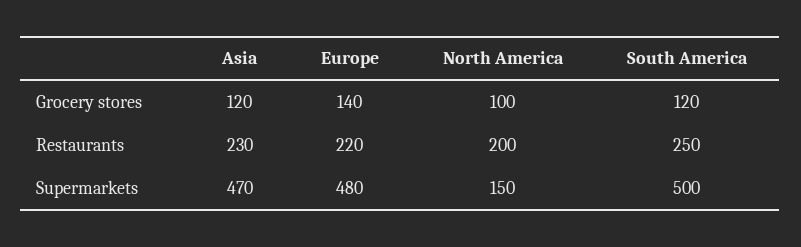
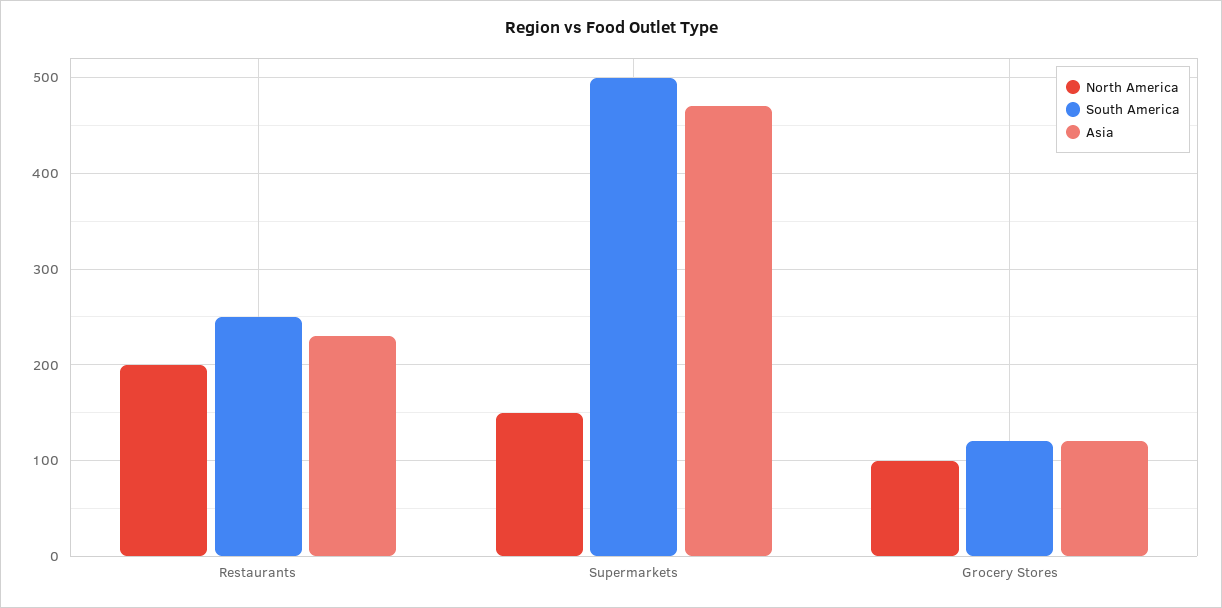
Europe, Grocery stores: 140 -> none
Europe, Restaurants: 220 -> none
Europe, Supermarkets: 480 -> none

